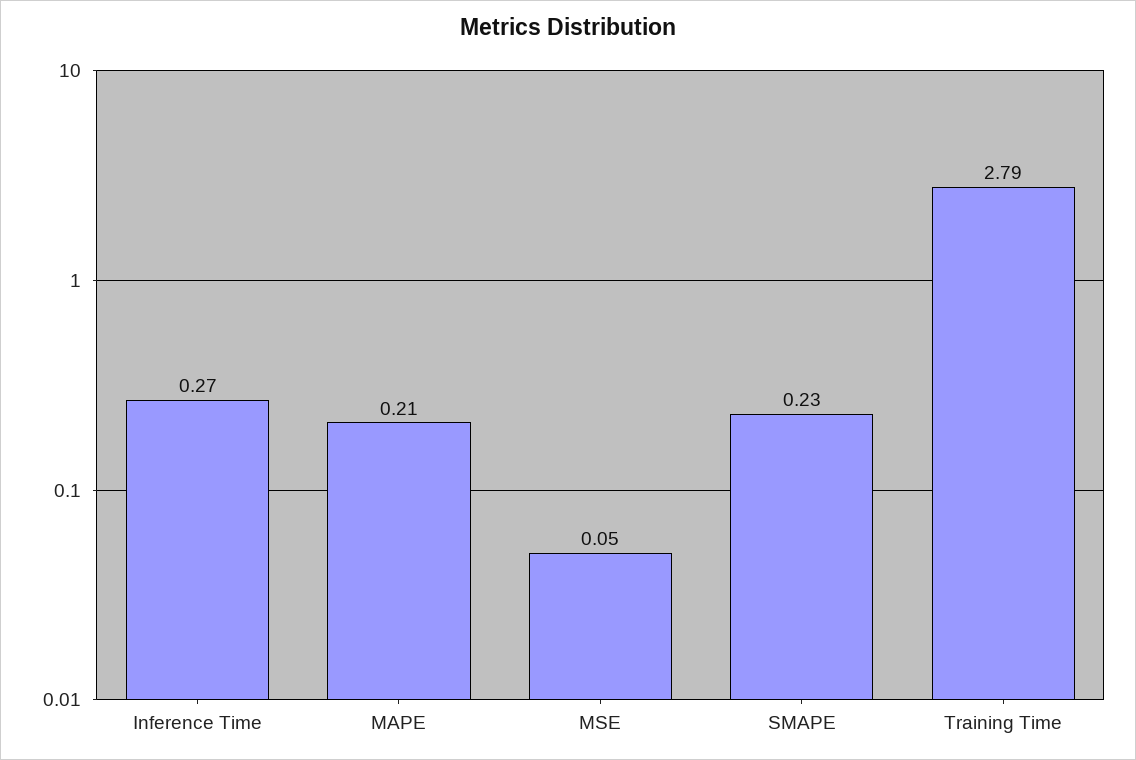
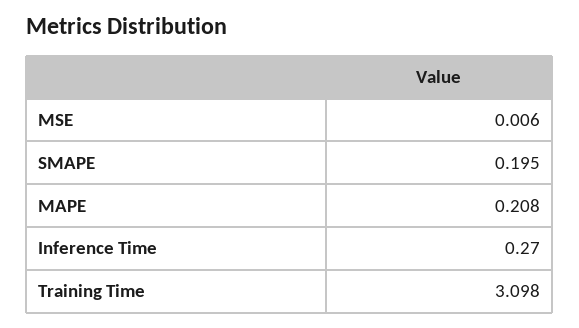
MSE: 0.05 -> 0.006
SMAPE: 0.23 -> 0.195
Training Time: 2.79 -> 3.098

